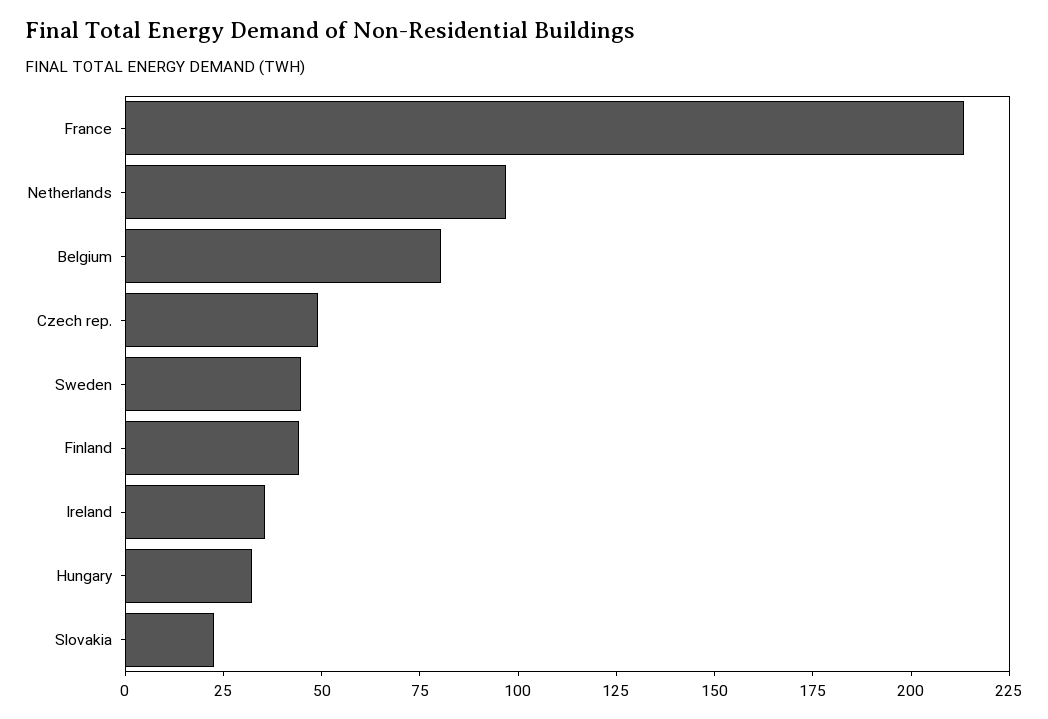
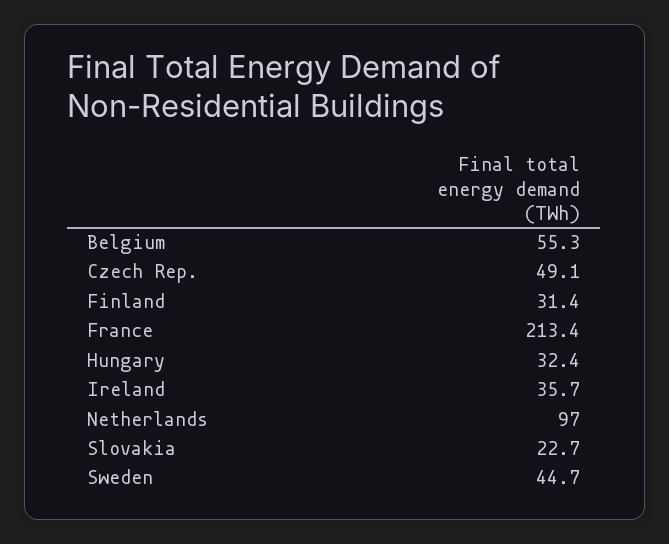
Belgium: 80 -> 55.3
Finland: 45 -> 31.4

